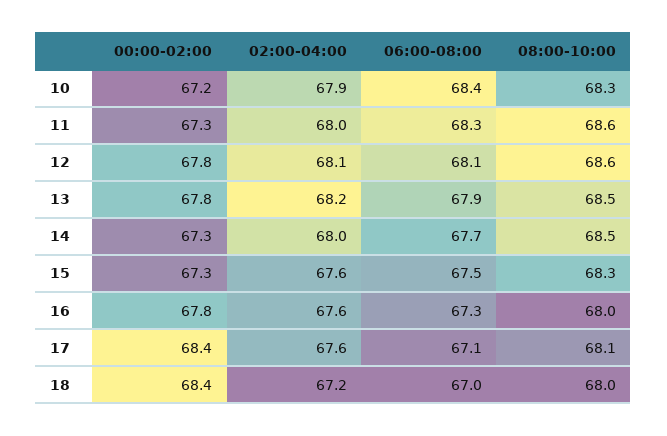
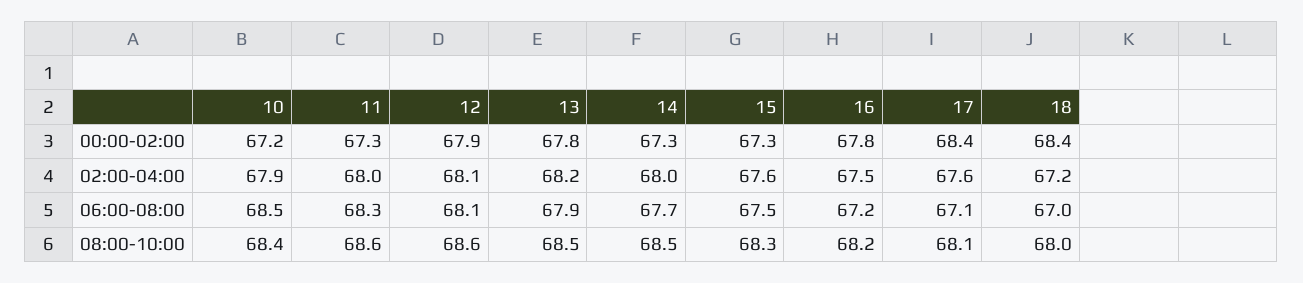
06:00-08:00, 10: 68.4 -> 68.5
08:00-10:00, 10: 68.3 -> 68.4
00:00-02:00, 12: 67.8 -> 67.9
02:00-04:00, 16: 67.6 -> 67.5
06:00-08:00, 16: 67.3 -> 67.2
08:00-10:00, 16: 68 -> 68.2

